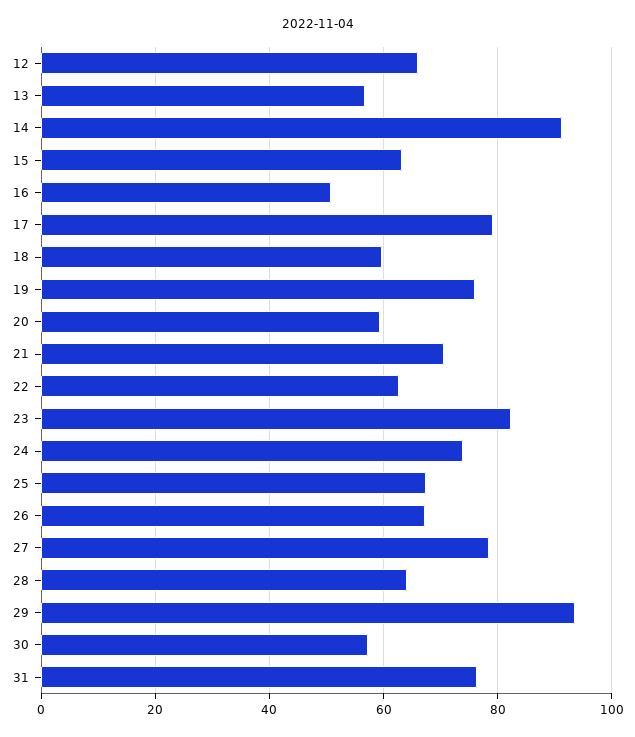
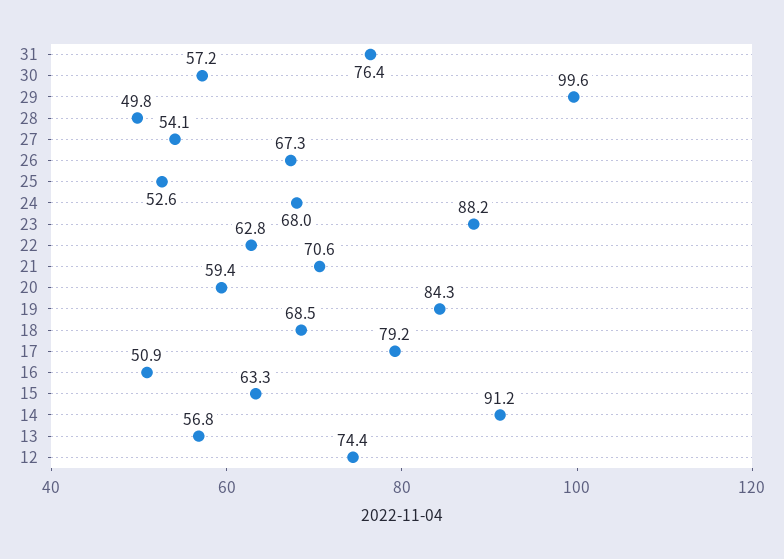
12: 66 -> 74.4
18: 60 -> 68.5
19: 76 -> 84.3
23: 82 -> 88.2
24: 74 -> 68
25: 68 -> 52.6
27: 78 -> 54.1
28: 64 -> 49.8
29: 94 -> 99.6

